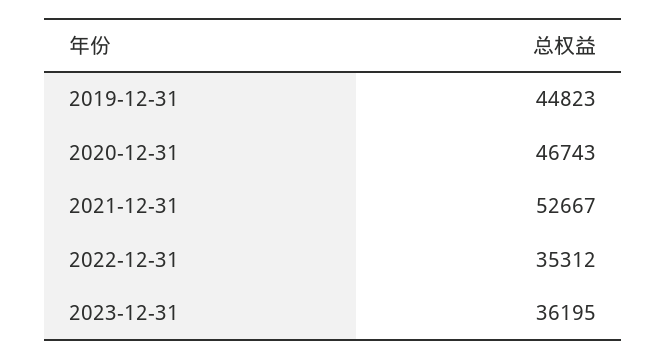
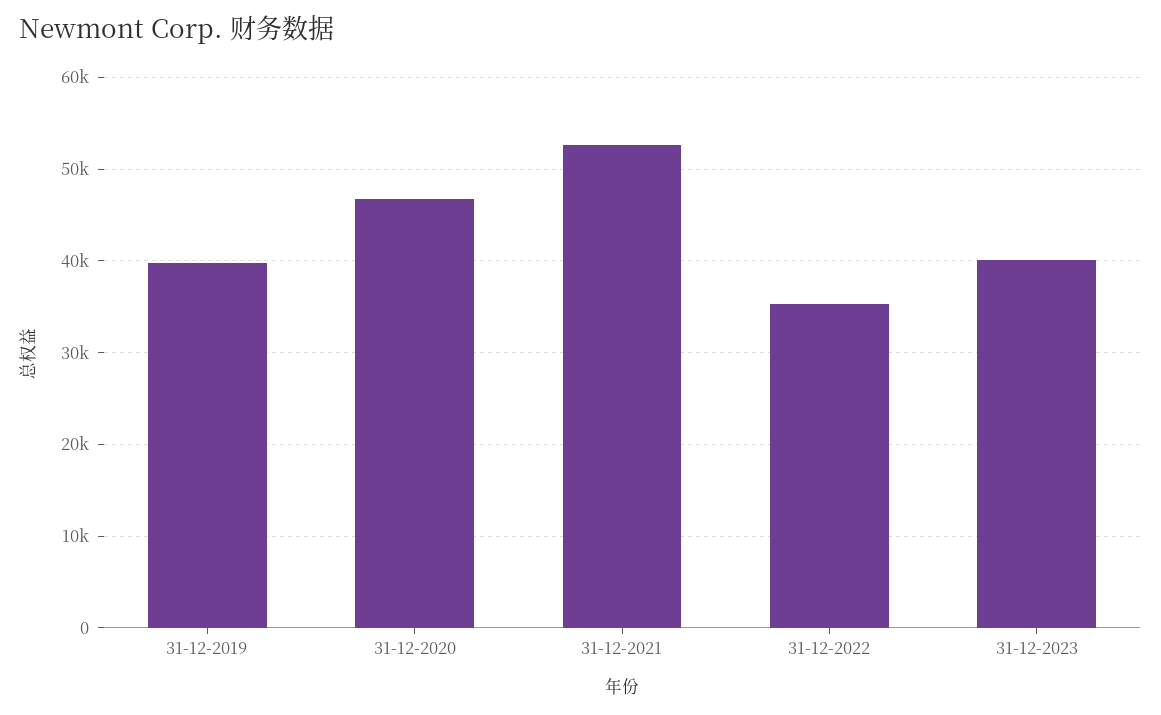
2019-12-31: 44823 -> 40000
2023-12-31: 36195 -> 40000

